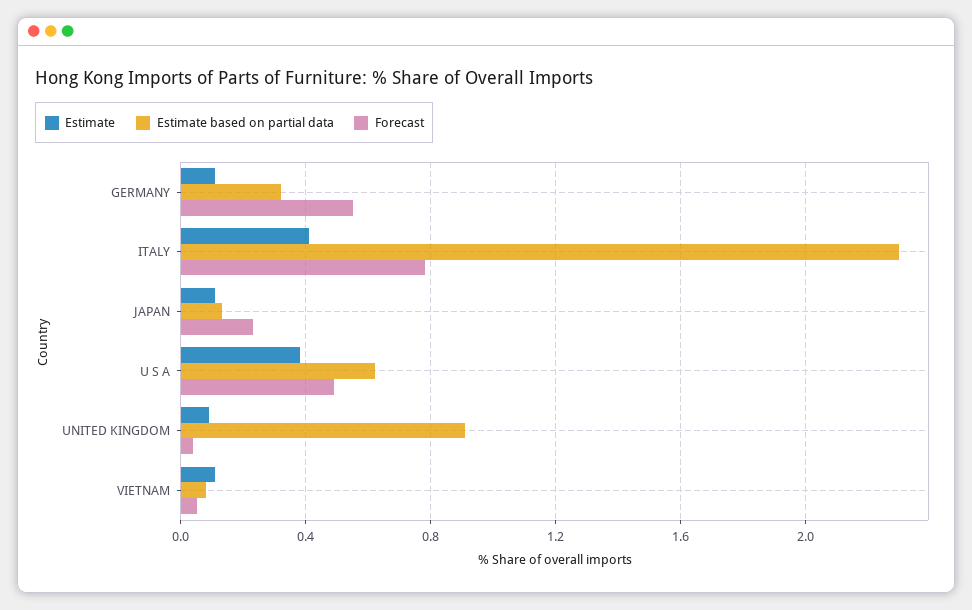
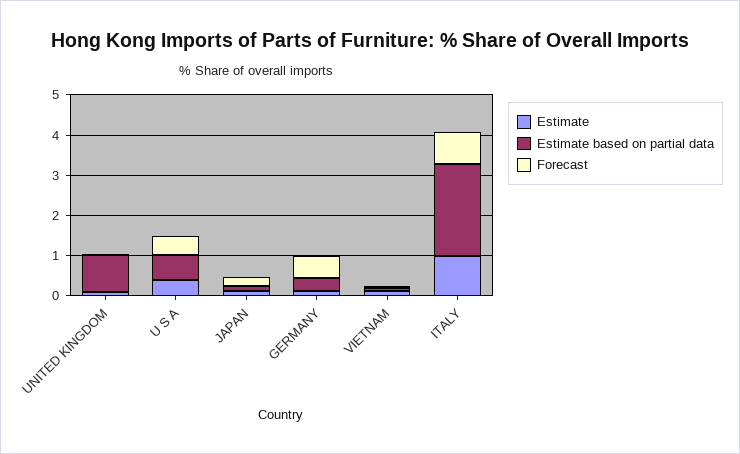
Estimate, ITALY: 0.4 -> 1

